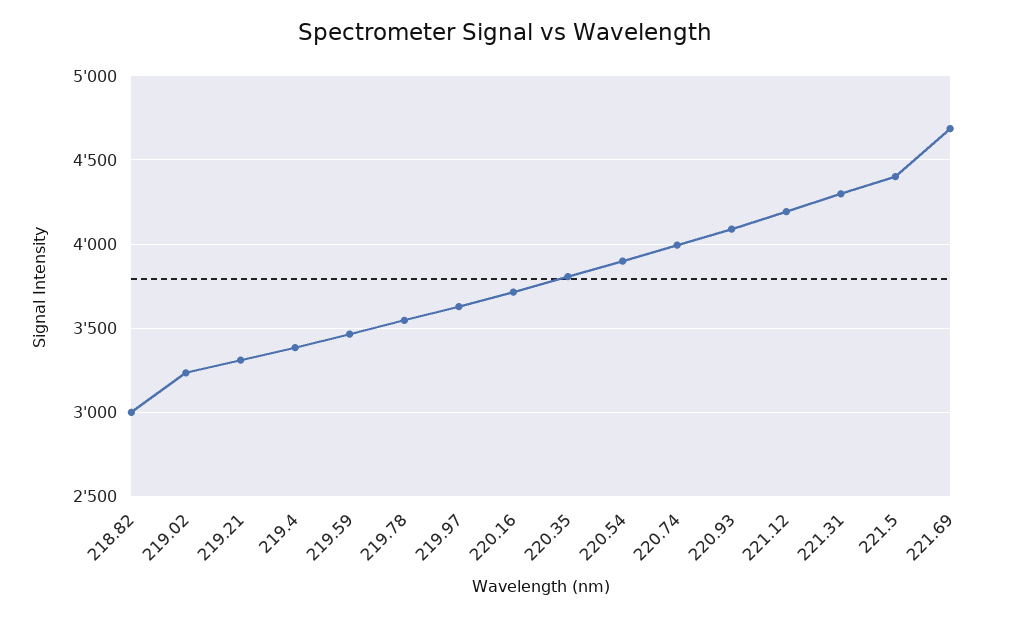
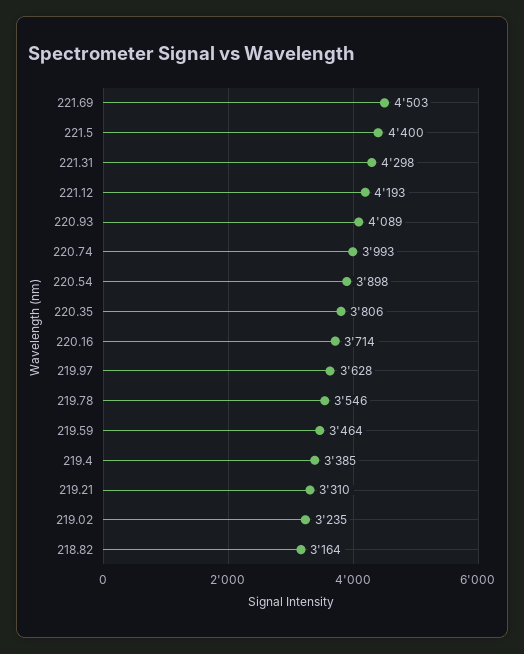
218.82: 3000 -> 3164
221.69: 4700 -> 4503

